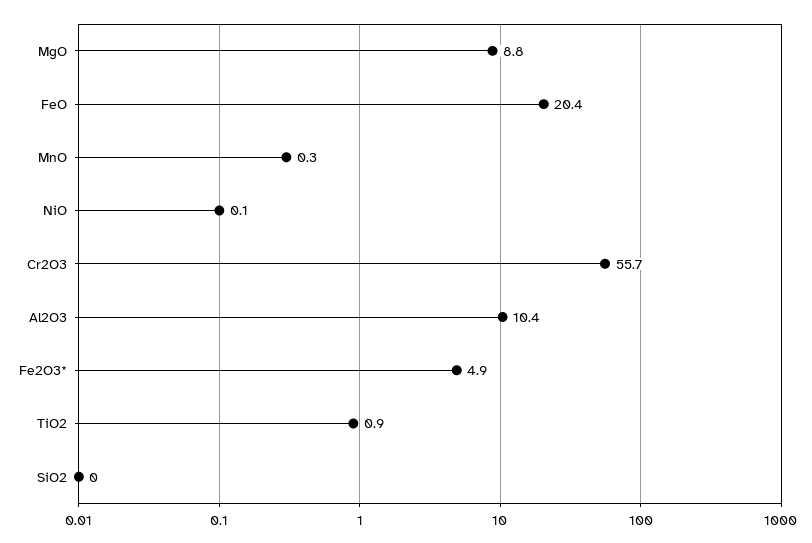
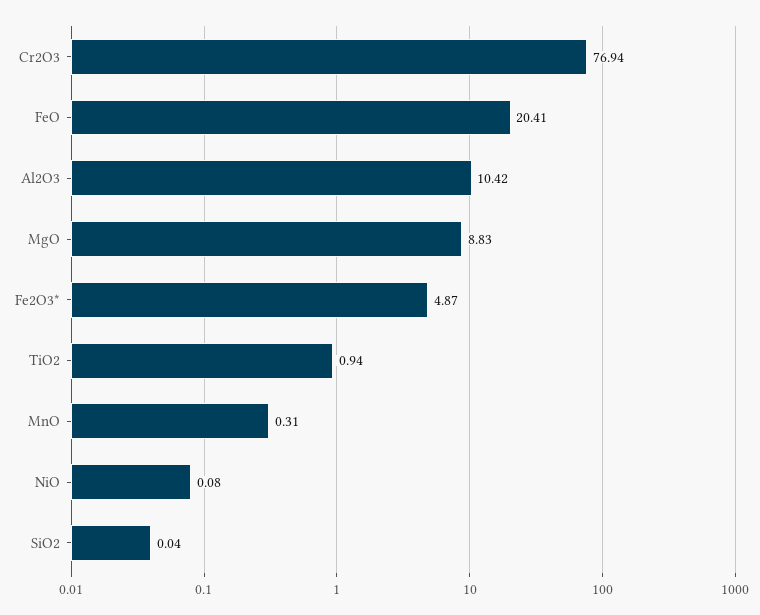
Cr2O3: 55.7 -> 76.94

